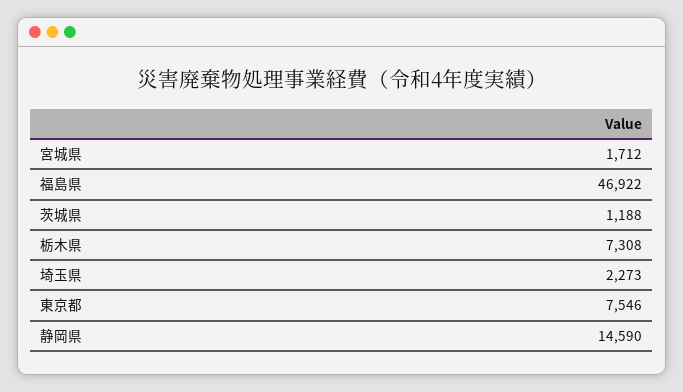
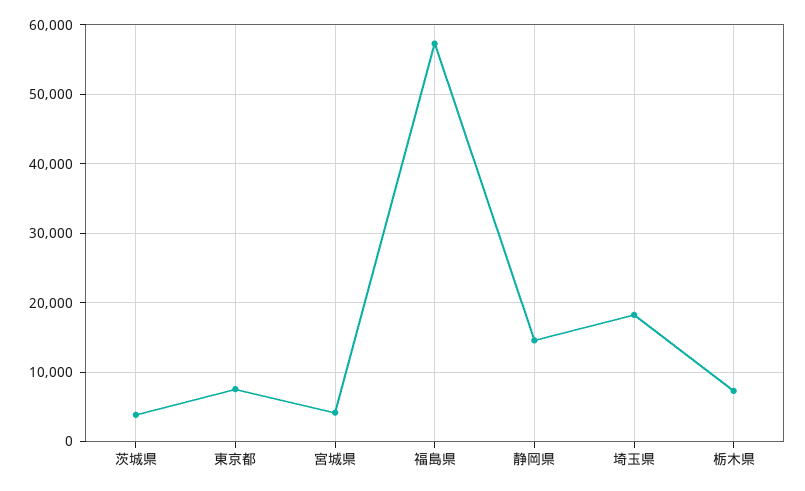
宮城県: 1712 -> 4000
福島県: 46922 -> 57000
茨城県: 1188 -> 4000
埼玉県: 2273 -> 18000

